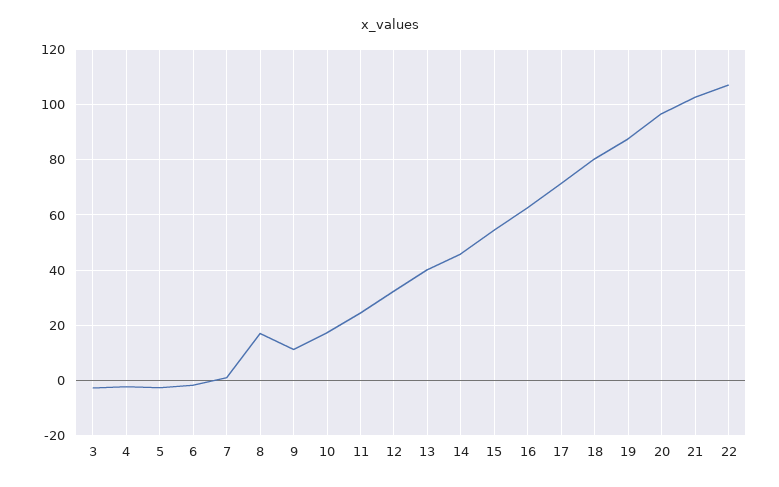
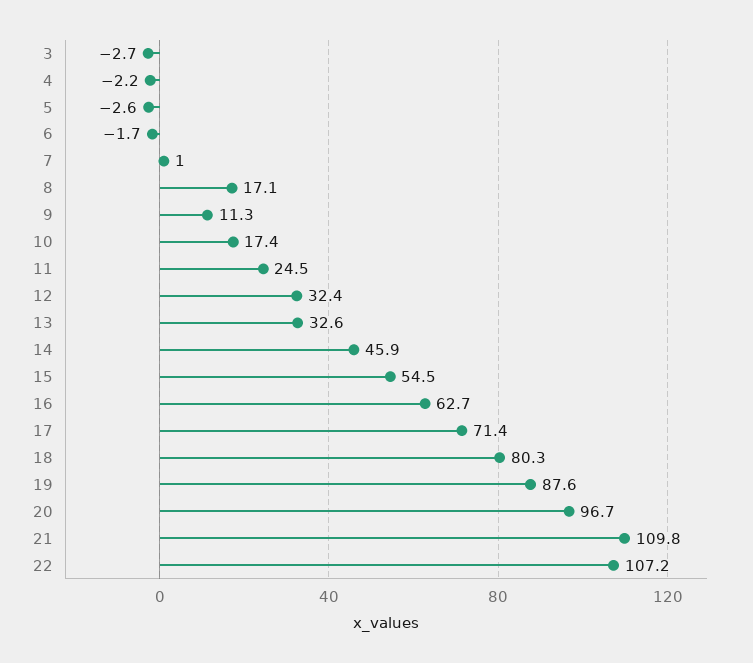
13: 40 -> 32.6
21: 102.5 -> 109.8

